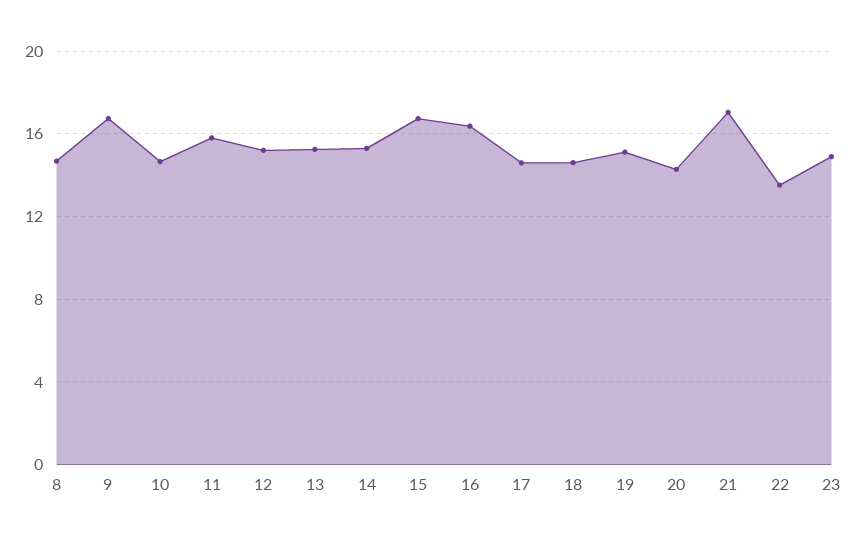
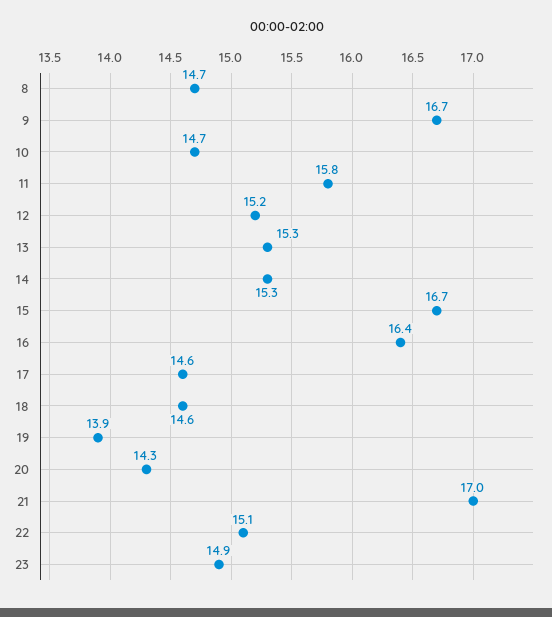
19: 15 -> 13.9
22: 13.5 -> 15.1

